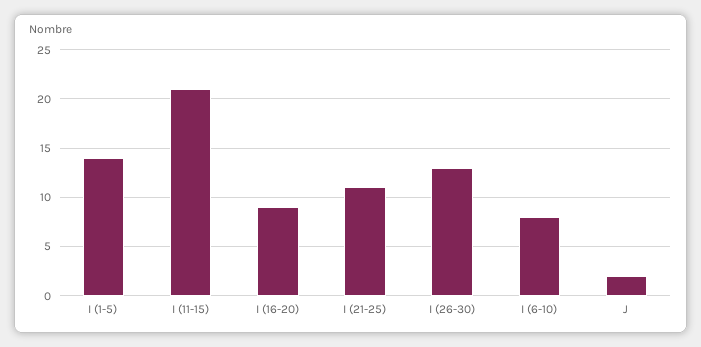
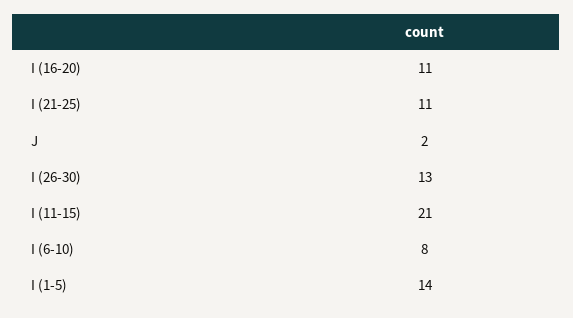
I (16-20): 9 -> 11

